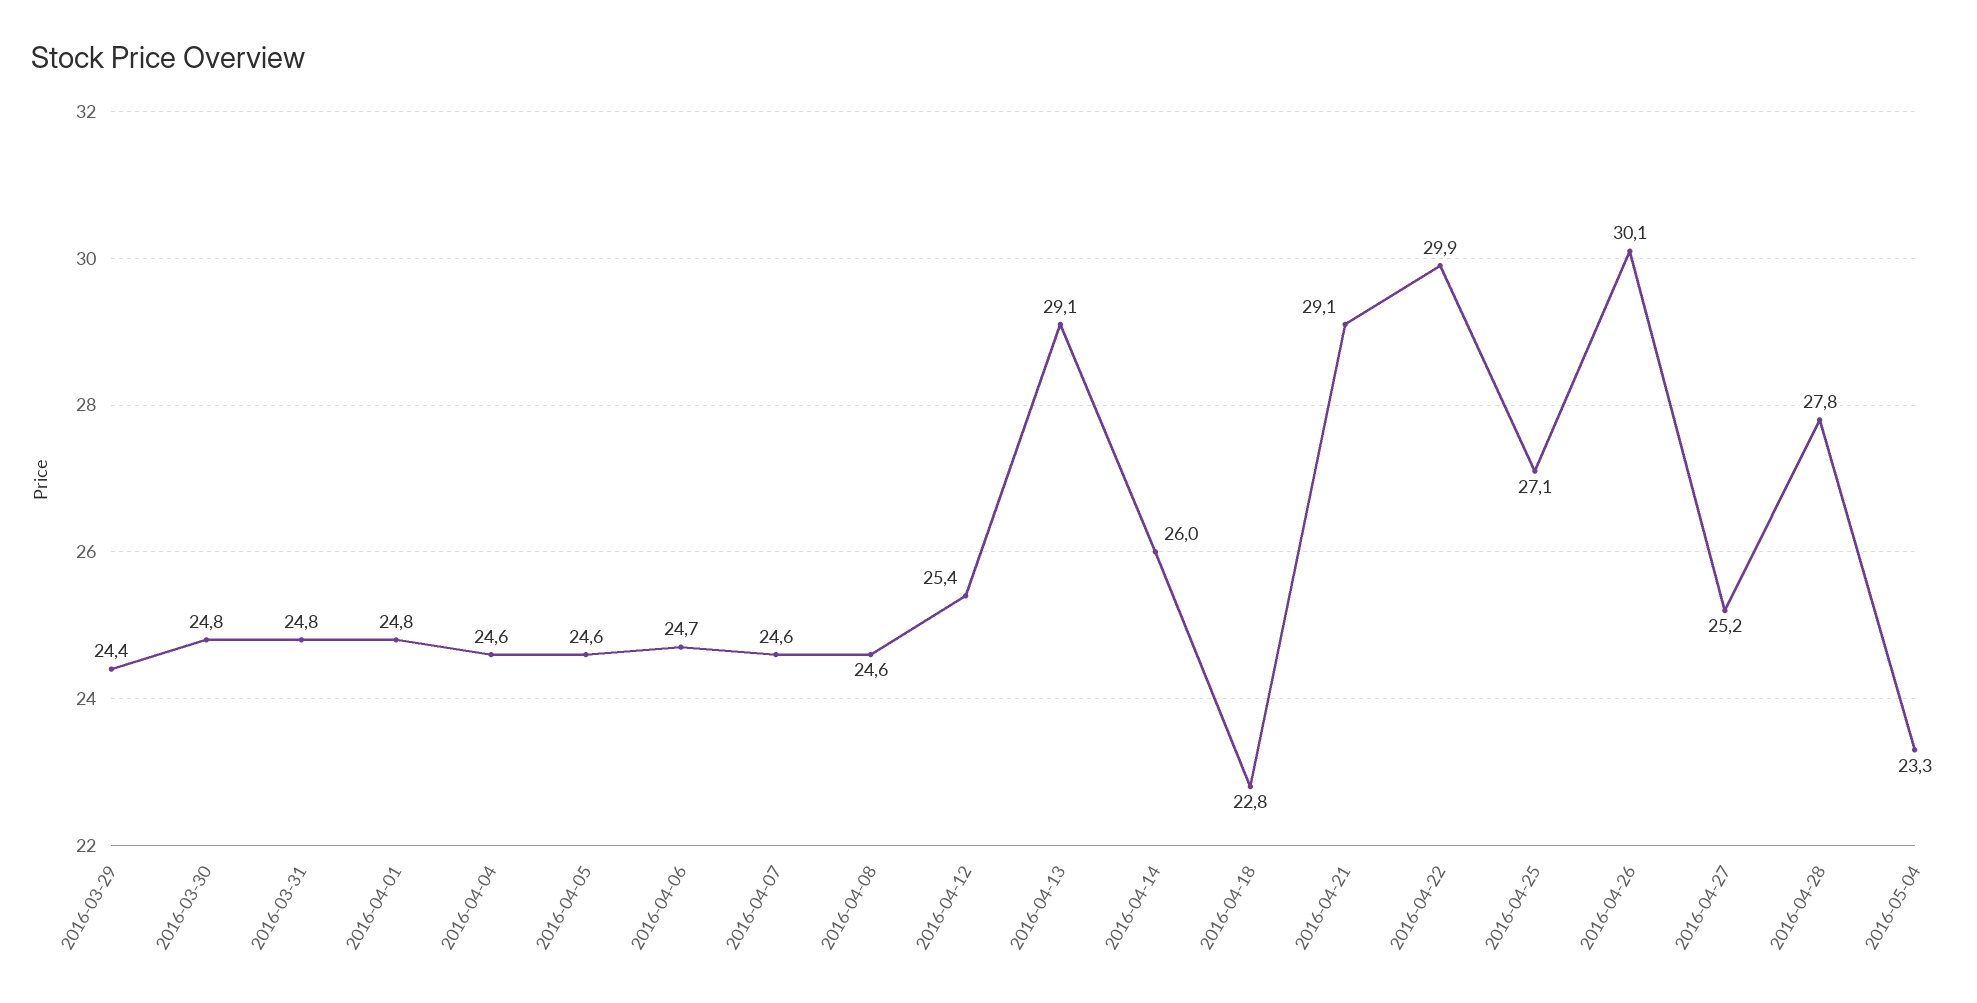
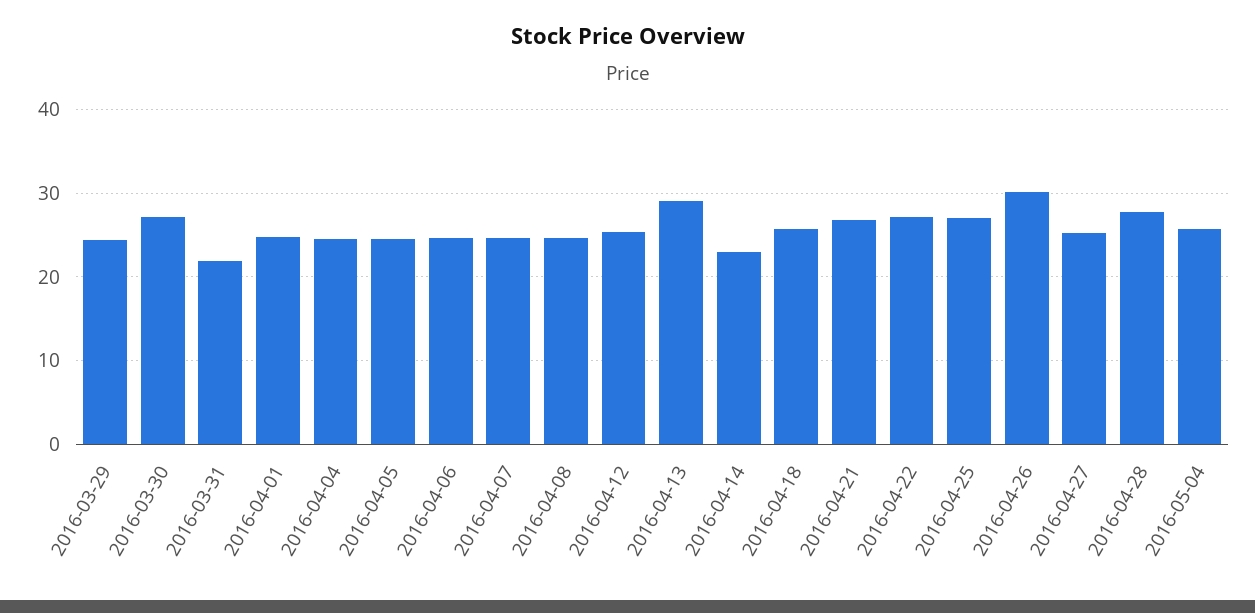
2016-03-30: 24.8 -> 27
2016-03-31: 24.8 -> 22
2016-04-14: 26 -> 23
2016-04-18: 22.8 -> 26
2016-04-21: 29.1 -> 27
2016-04-22: 29.9 -> 27
2016-05-04: 23.3 -> 26

